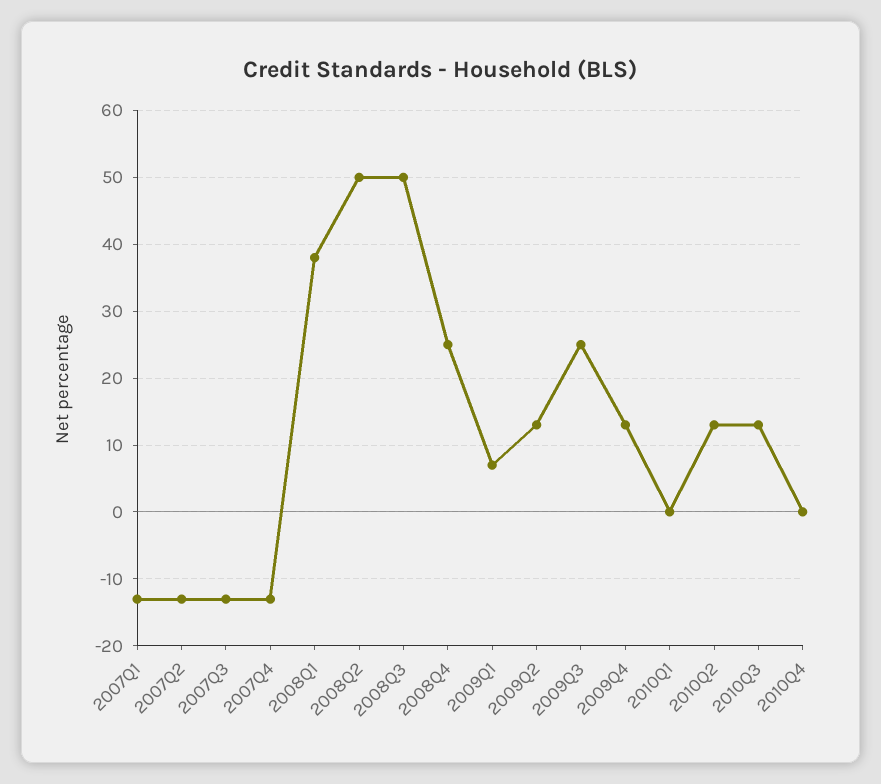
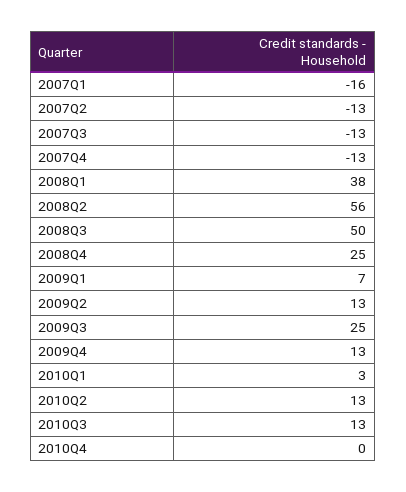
2007Q1: -13 -> -16
2008Q2: 50 -> 56
2010Q1: 0 -> 3

